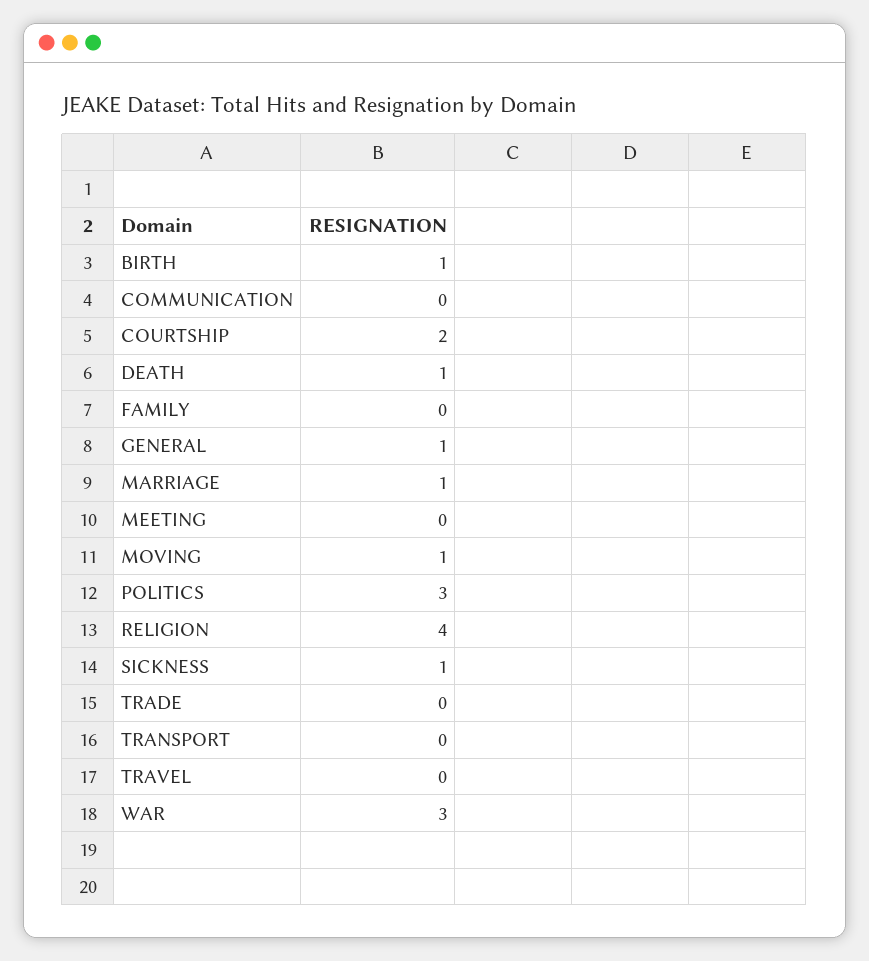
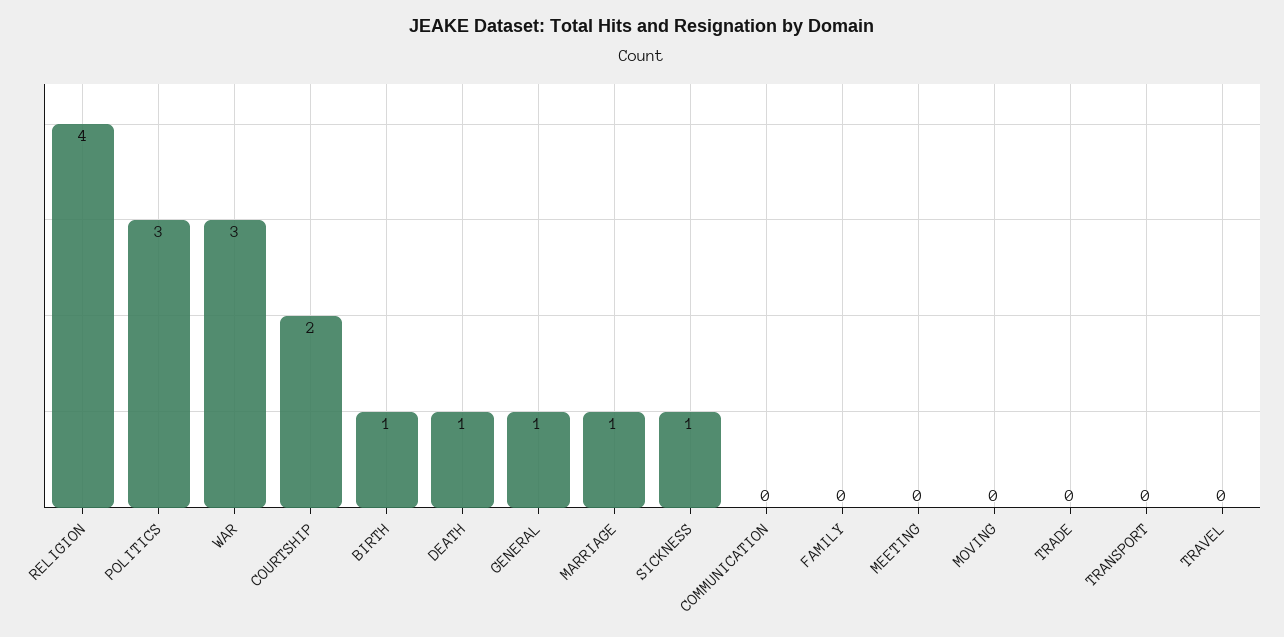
MOVING: 1 -> 0

